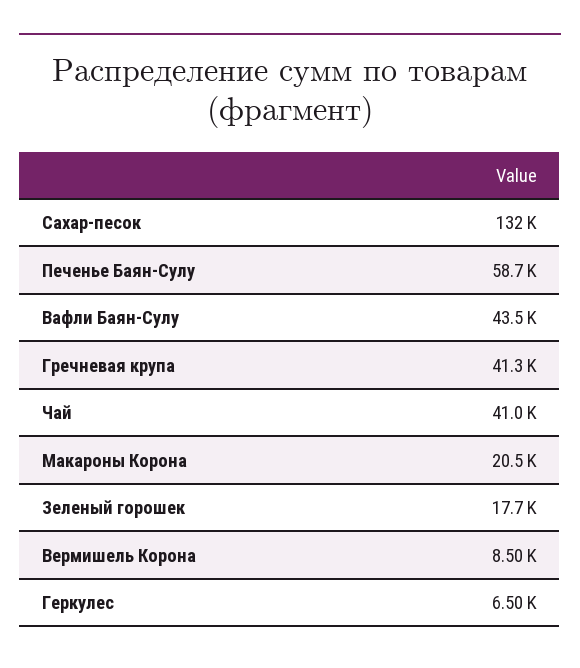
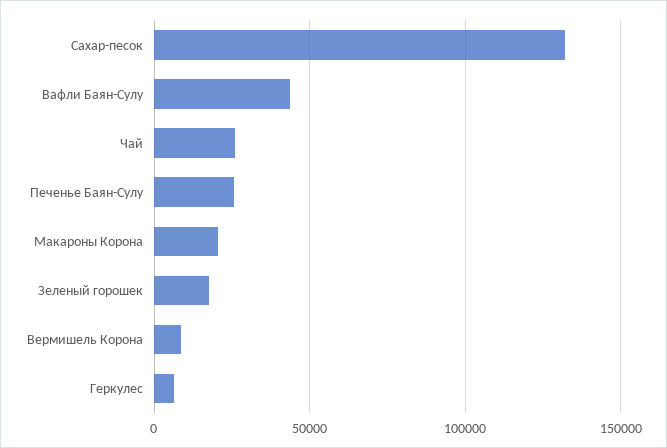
Печенье Баян-Сулу: 58700 -> 25000
Гречневая крупа: 41300 -> none
Чай: 41000 -> 25000

